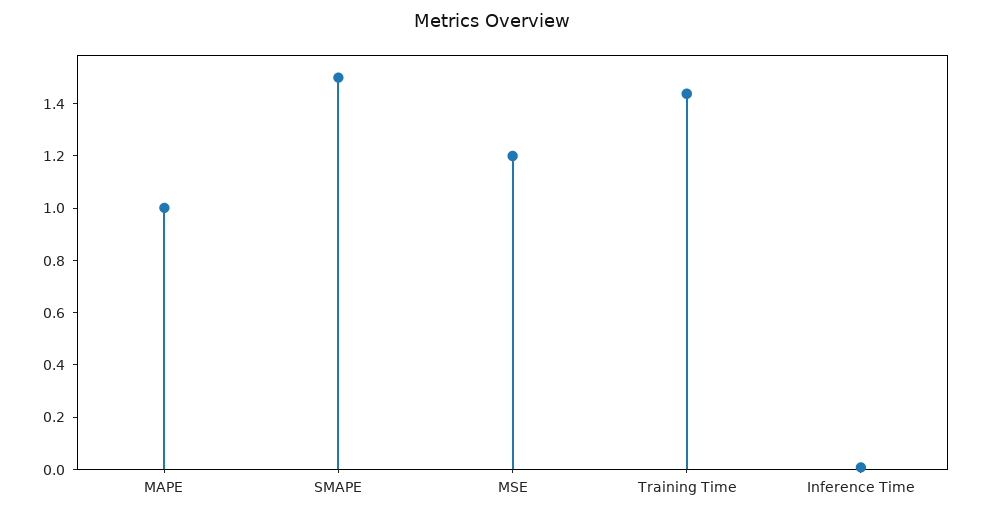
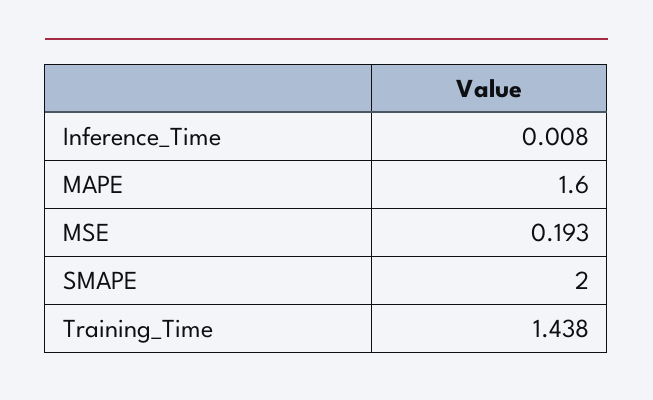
MAPE: 1 -> 1.6
SMAPE: 1.5 -> 2
MSE: 1.2 -> 0.193

